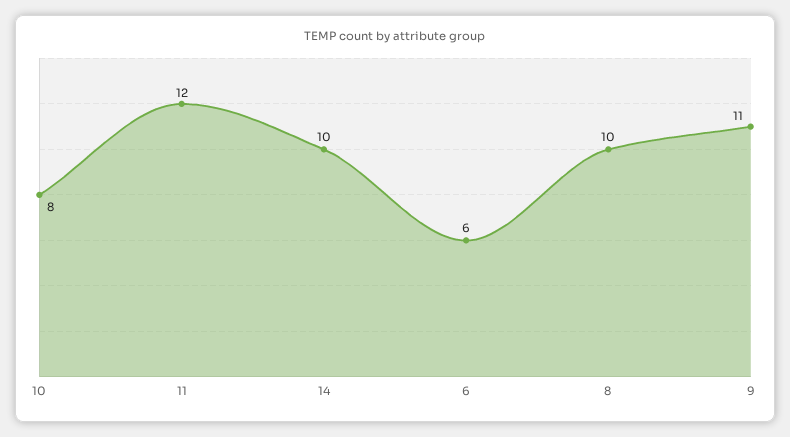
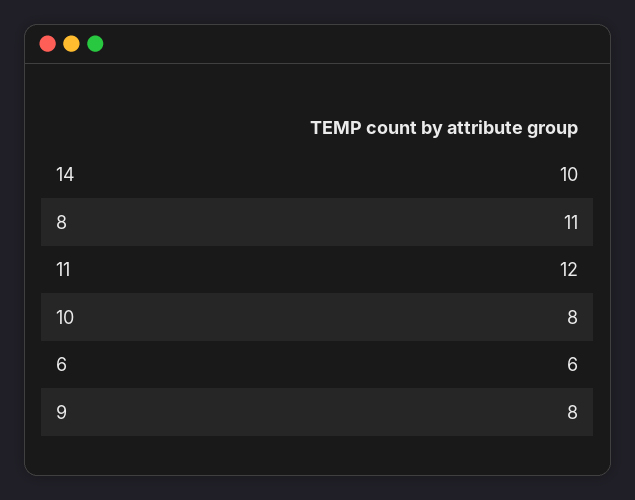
8: 10 -> 11
9: 11 -> 8

